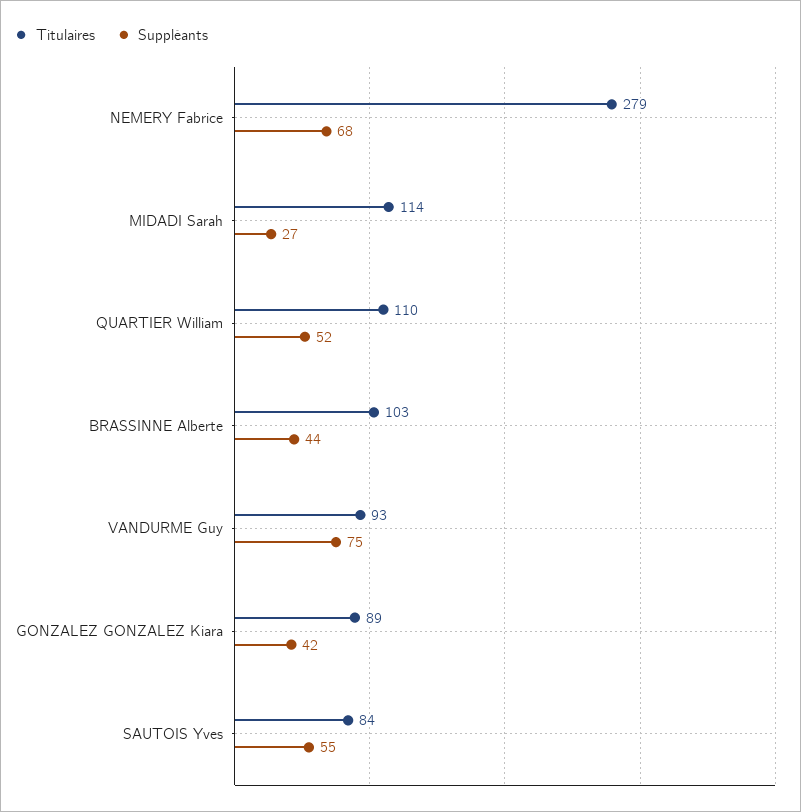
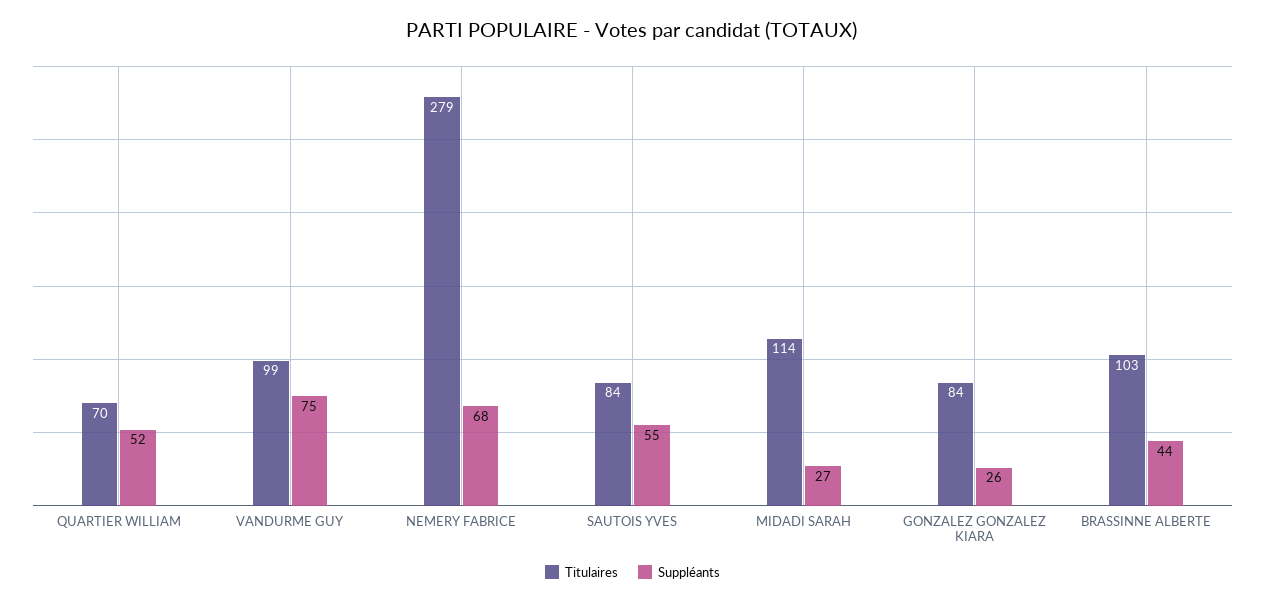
Titulaires, QUARTIER William: 110 -> 70
Titulaires, VANDURME Guy: 93 -> 99
Titulaires, GONZALEZ GONZALEZ Kiara: 89 -> 84
Suppléants, GONZALEZ GONZALEZ Kiara: 42 -> 26

